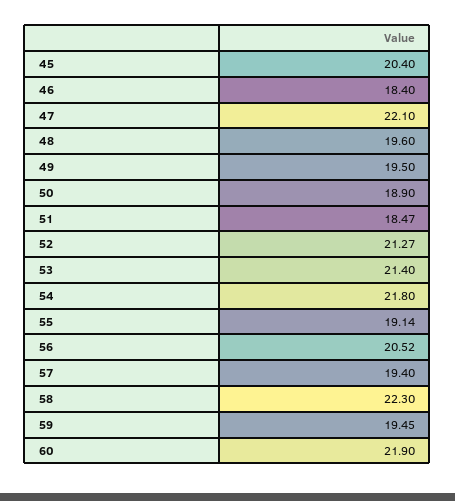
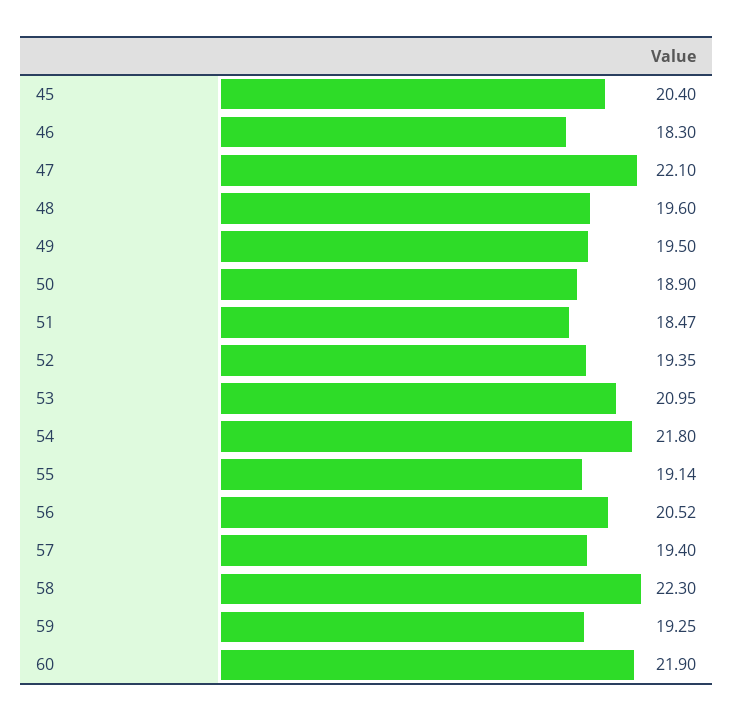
46: 18.4 -> 18.3
52: 21.27 -> 19.35
53: 21.4 -> 20.95
59: 19.45 -> 19.25

